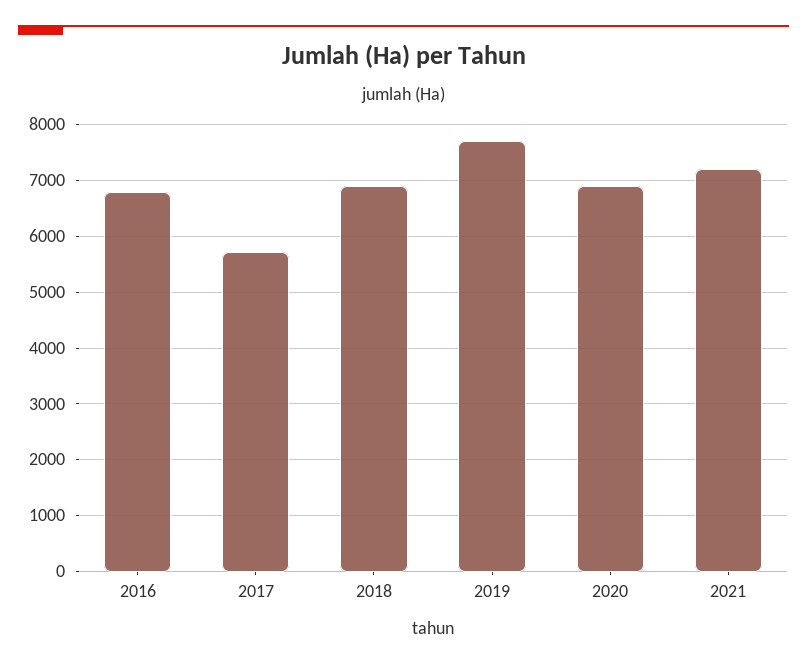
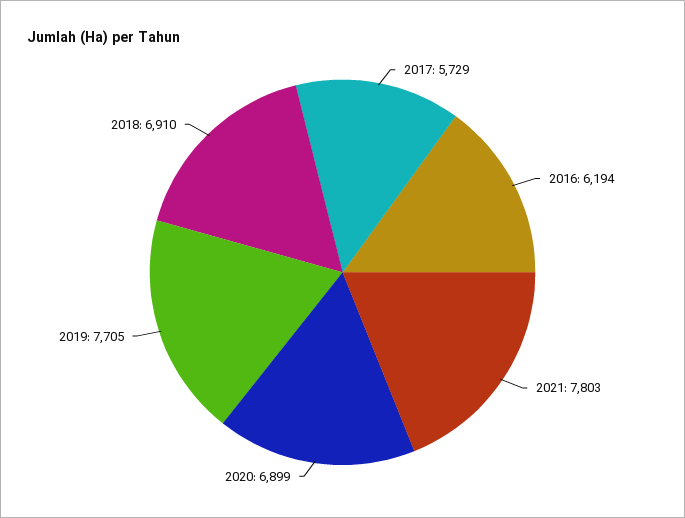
2016: 6800 -> 6194
2021: 7200 -> 7803

